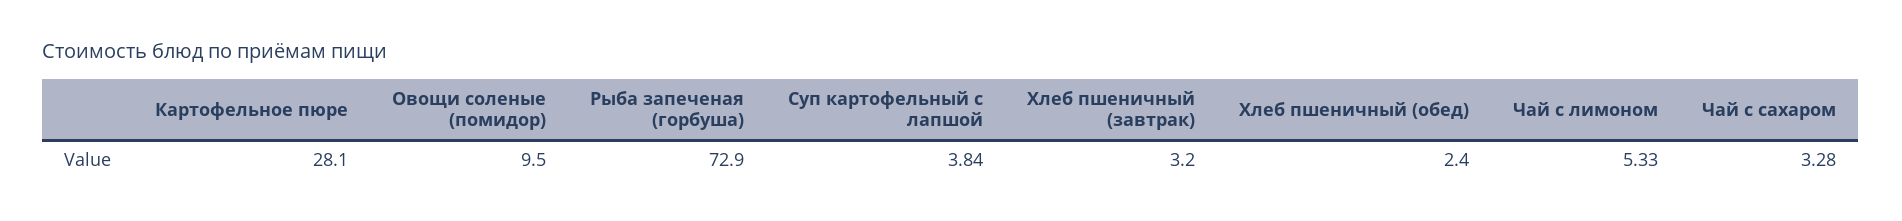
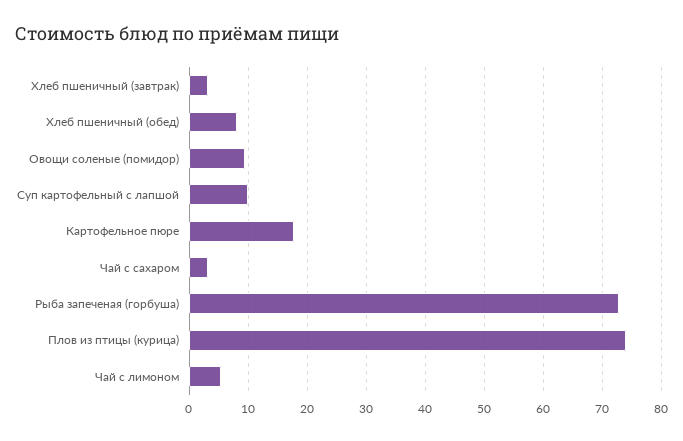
Картофельное пюре: 28.1 -> 18
Суп картофельный с лапшой: 3.84 -> 10
Хлеб пшеничный (обед): 2.4 -> 8
Плов из птицы (курица): none -> 74

